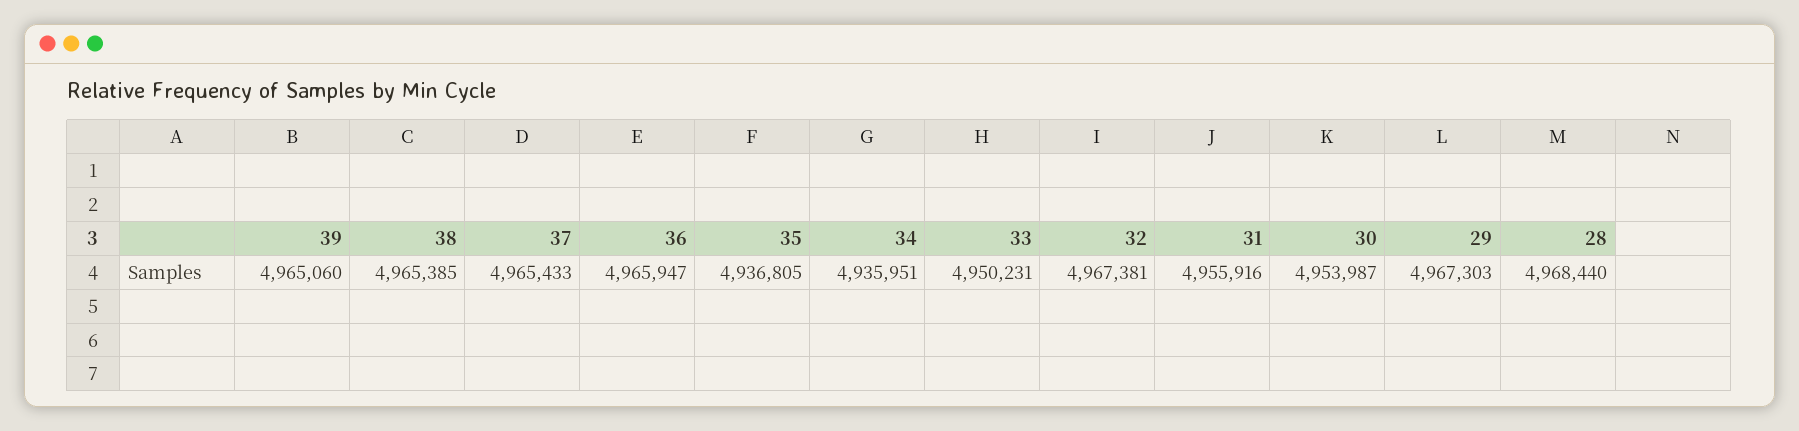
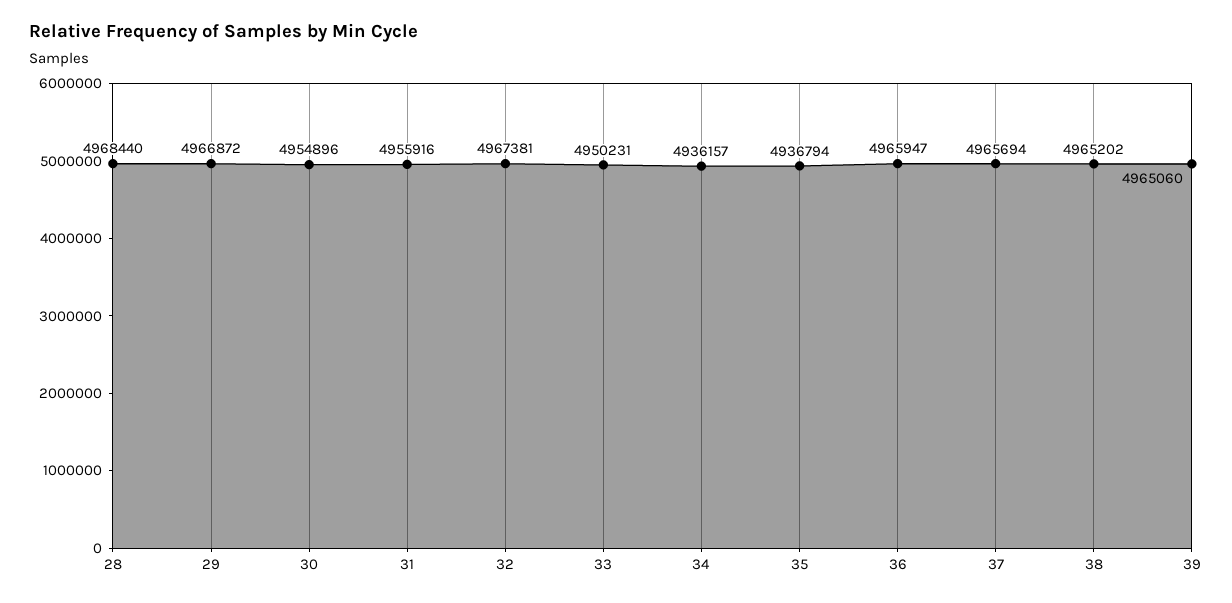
38: 4965385 -> 4965202
37: 4965433 -> 4965694
35: 4936805 -> 4936794
34: 4935951 -> 4936157
30: 4953987 -> 4954896
29: 4967303 -> 4966872

